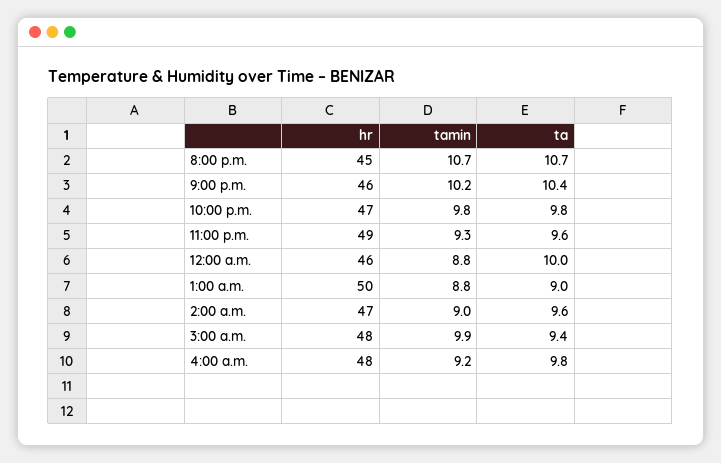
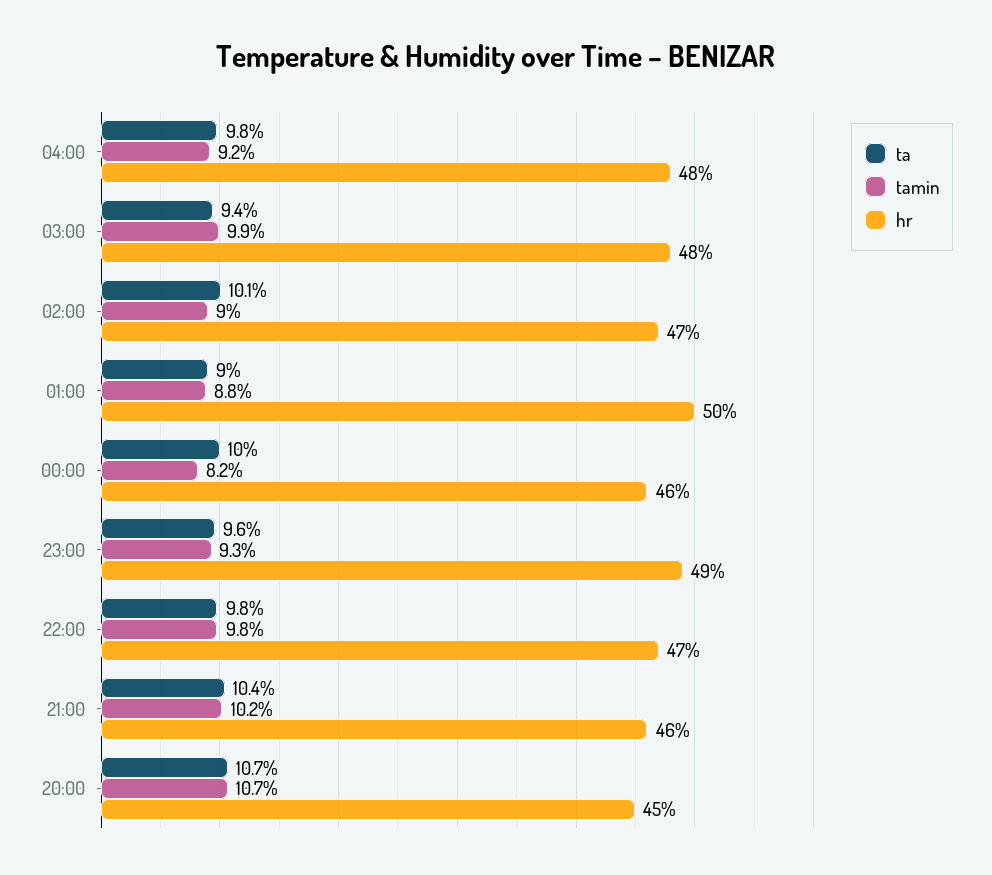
tamin, 12:00 a.m.: 8.8 -> 8.2
ta, 2:00 a.m.: 9.6 -> 10.1

